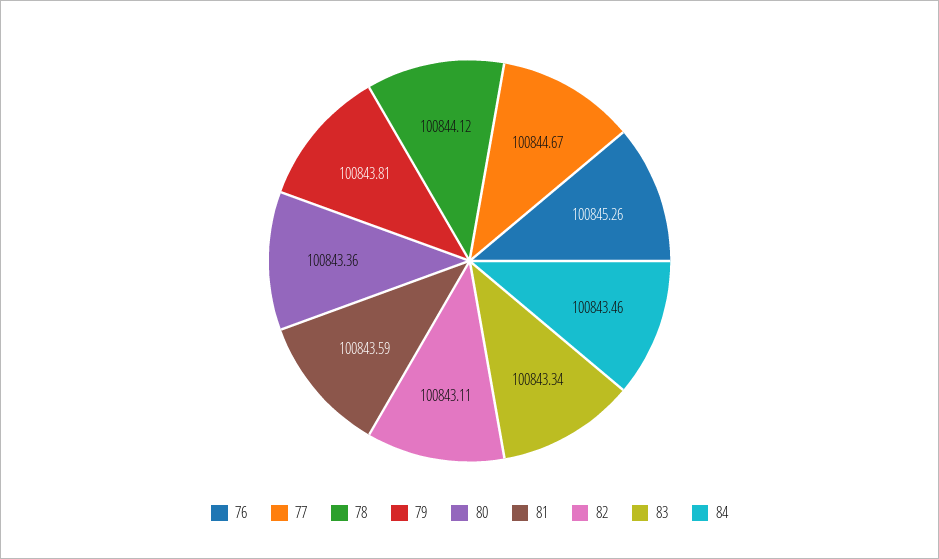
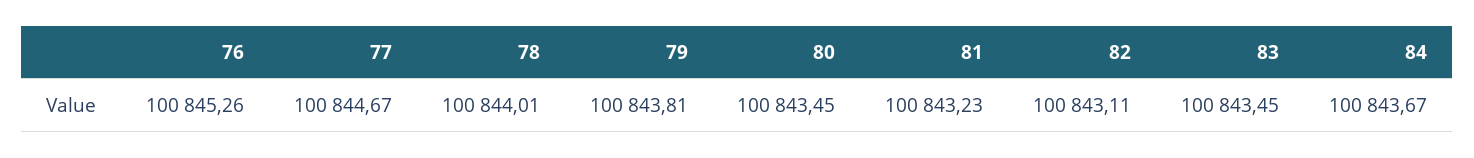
78: 100844.12 -> 100844.01
80: 100843.36 -> 100843.45
81: 100843.59 -> 100843.23
83: 100843.34 -> 100843.45
84: 100843.46 -> 100843.67

